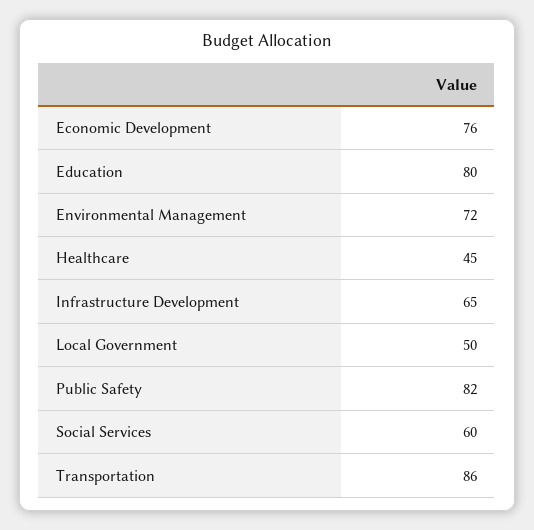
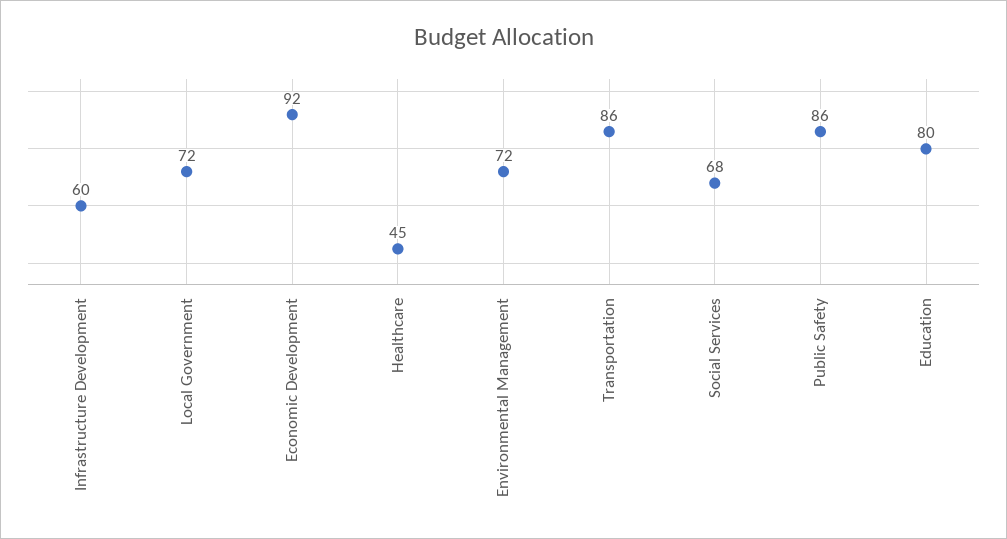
Economic Development: 76 -> 92
Infrastructure Development: 65 -> 60
Local Government: 50 -> 72
Public Safety: 82 -> 86
Social Services: 60 -> 68

